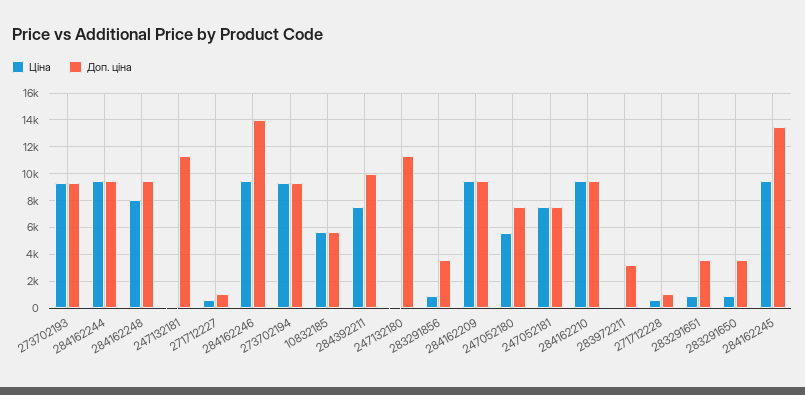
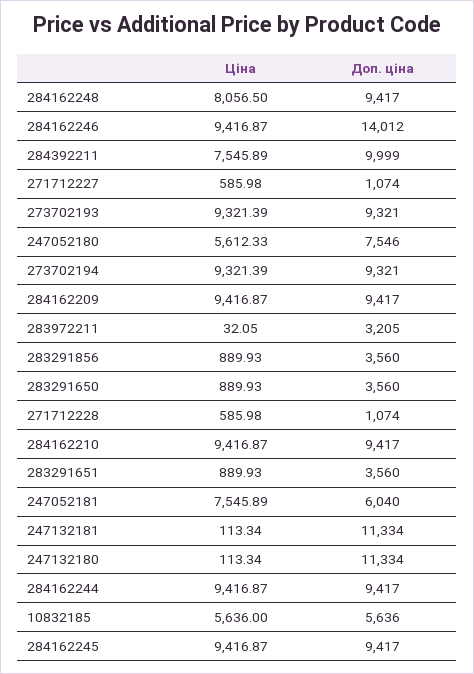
Доп. ціна, 247052181: 7500 -> 6040
Доп. ціна, 284162245: 13500 -> 9417

